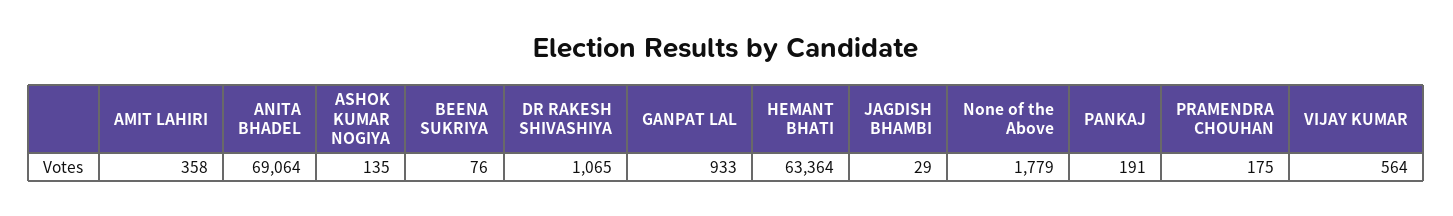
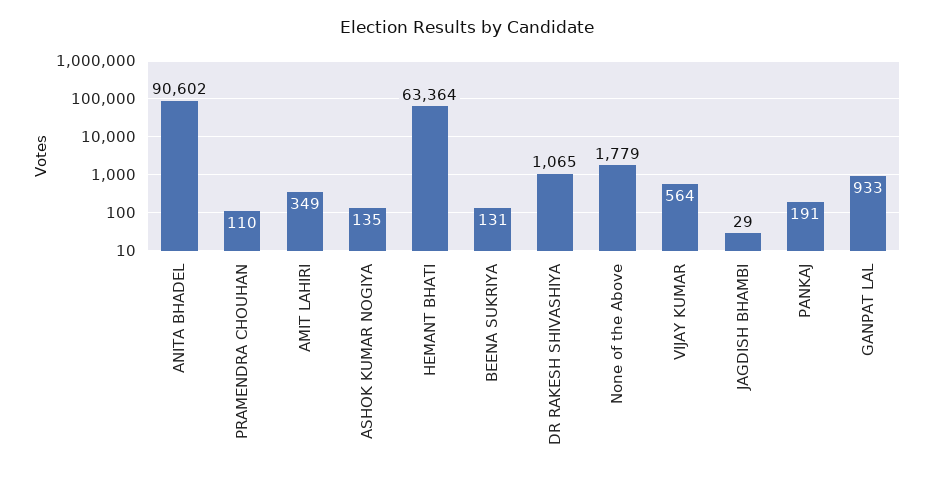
AMIT LAHIRI: 358 -> 349
ANITA BHADEL: 69064 -> 90602
BEENA SUKRIYA: 76 -> 131
PRAMENDRA CHOUHAN: 175 -> 110

